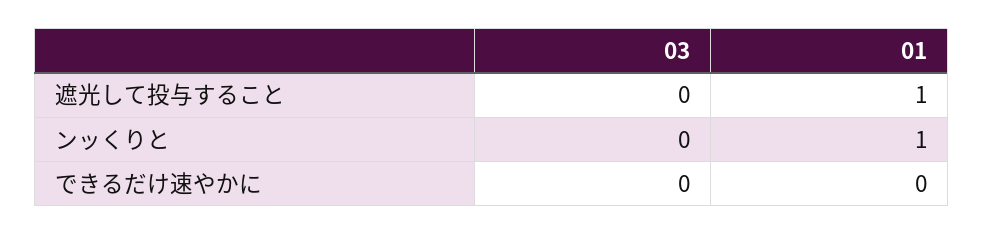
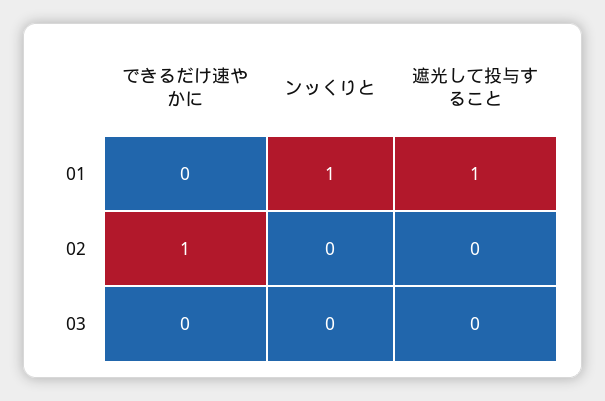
02, できるだけ速やかに: none -> 1
02, ンッくりと: none -> 0
02, 遮光して投与すること: none -> 0

